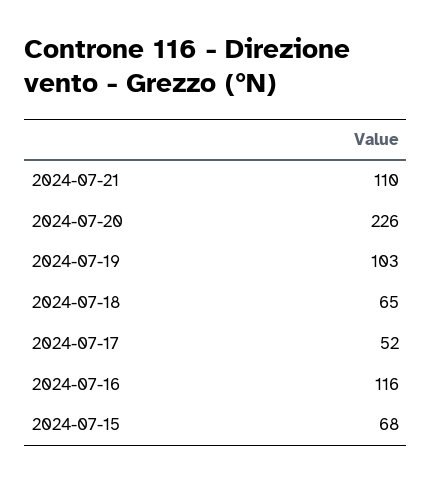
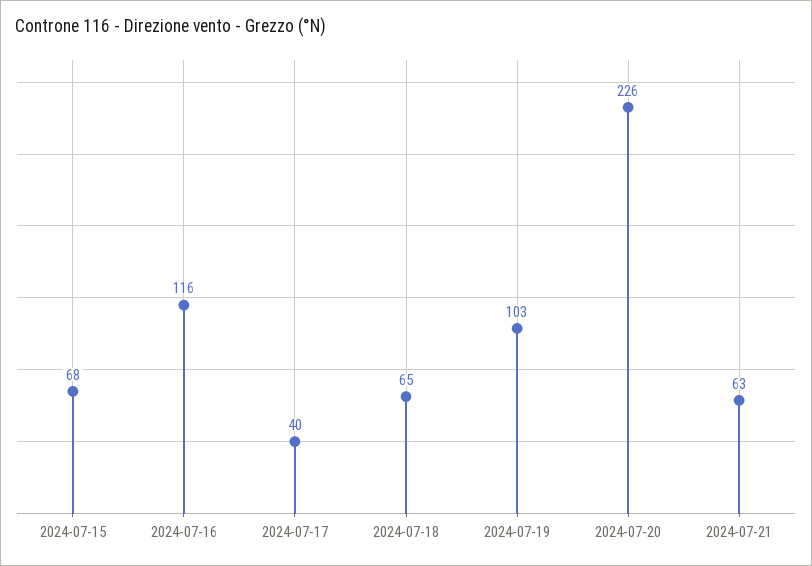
2024-07-21: 110 -> 63
2024-07-17: 52 -> 40

